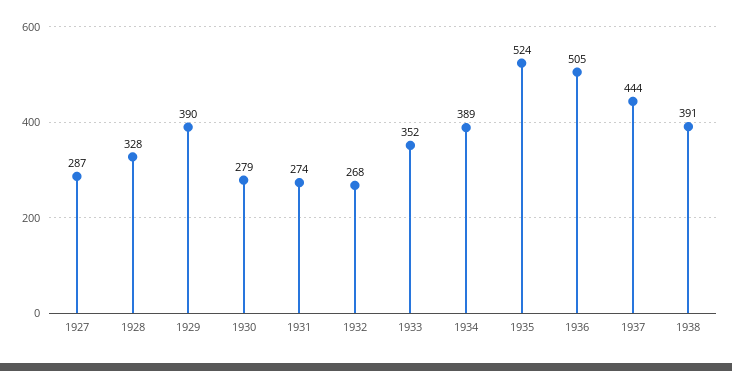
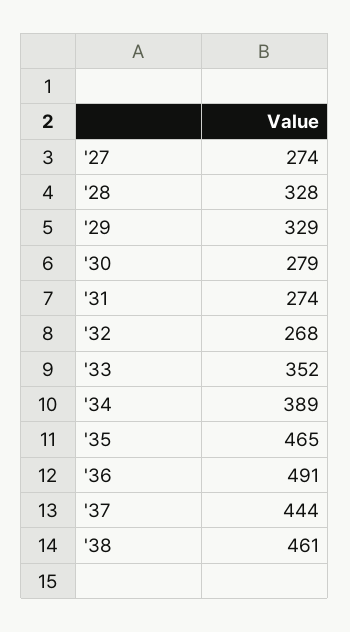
1927: 287 -> 274
1929: 390 -> 329
1935: 524 -> 465
1936: 505 -> 491
1938: 391 -> 461

